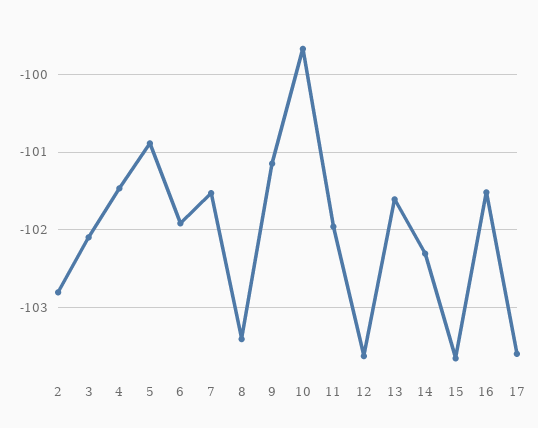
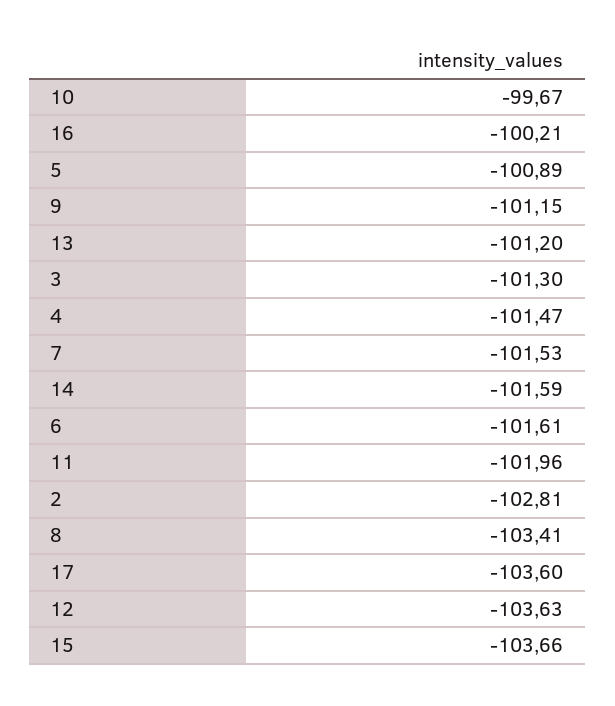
3: -102.1 -> -101.3
6: -101.9 -> -101.61
13: -101.6 -> -101.2
14: -102.3 -> -101.59
16: -101.5 -> -100.21

